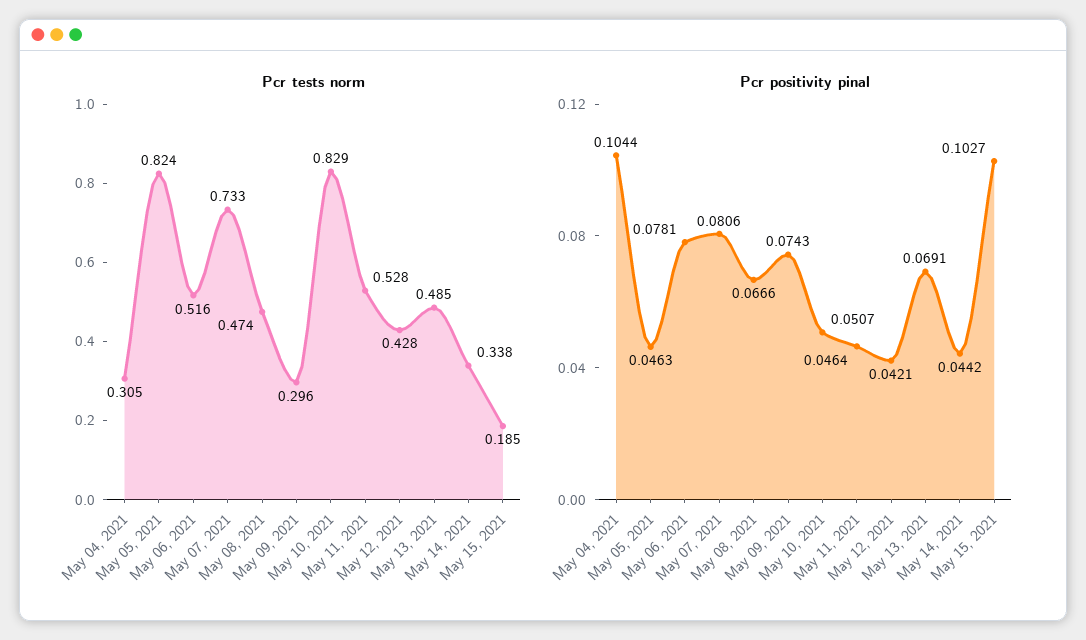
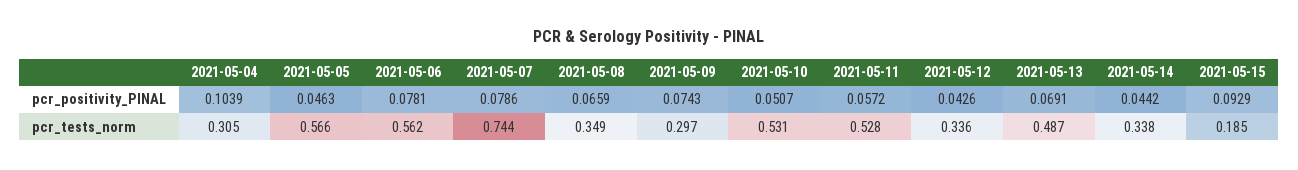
Pcr tests norm, May 05, 2021: 0.824 -> 0.566
Pcr tests norm, May 06, 2021: 0.516 -> 0.562
Pcr tests norm, May 07, 2021: 0.733 -> 0.744
Pcr tests norm, May 08, 2021: 0.474 -> 0.349
Pcr tests norm, May 09, 2021: 0.296 -> 0.297
Pcr tests norm, May 10, 2021: 0.829 -> 0.531
Pcr tests norm, May 12, 2021: 0.428 -> 0.336
Pcr tests norm, May 13, 2021: 0.485 -> 0.487
Pcr positivity pinal, May 04, 2021: 0.1044 -> 0.1039
Pcr positivity pinal, May 07, 2021: 0.0806 -> 0.0786
Pcr positivity pinal, May 08, 2021: 0.0666 -> 0.0659
Pcr positivity pinal, May 11, 2021: 0.0464 -> 0.0572
Pcr positivity pinal, May 12, 2021: 0.0421 -> 0.0426
Pcr positivity pinal, May 15, 2021: 0.1027 -> 0.0929

